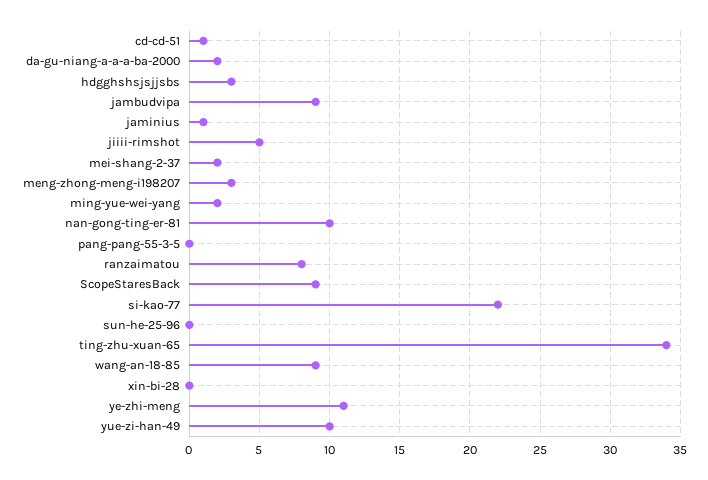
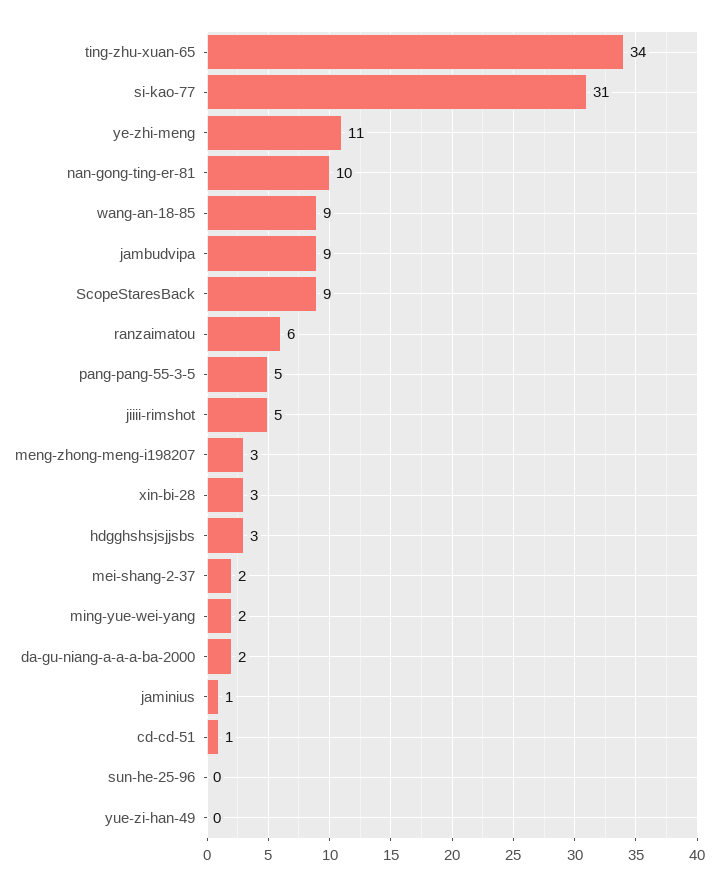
pang-pang-55-3-5: 0 -> 5
ranzaimatou: 8 -> 6
si-kao-77: 22 -> 31
xin-bi-28: 0 -> 3
yue-zi-han-49: 10 -> 0

